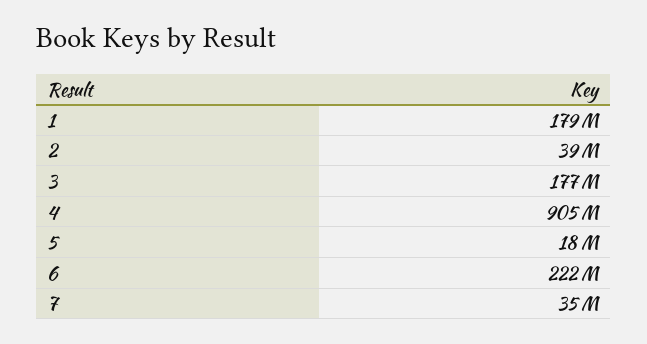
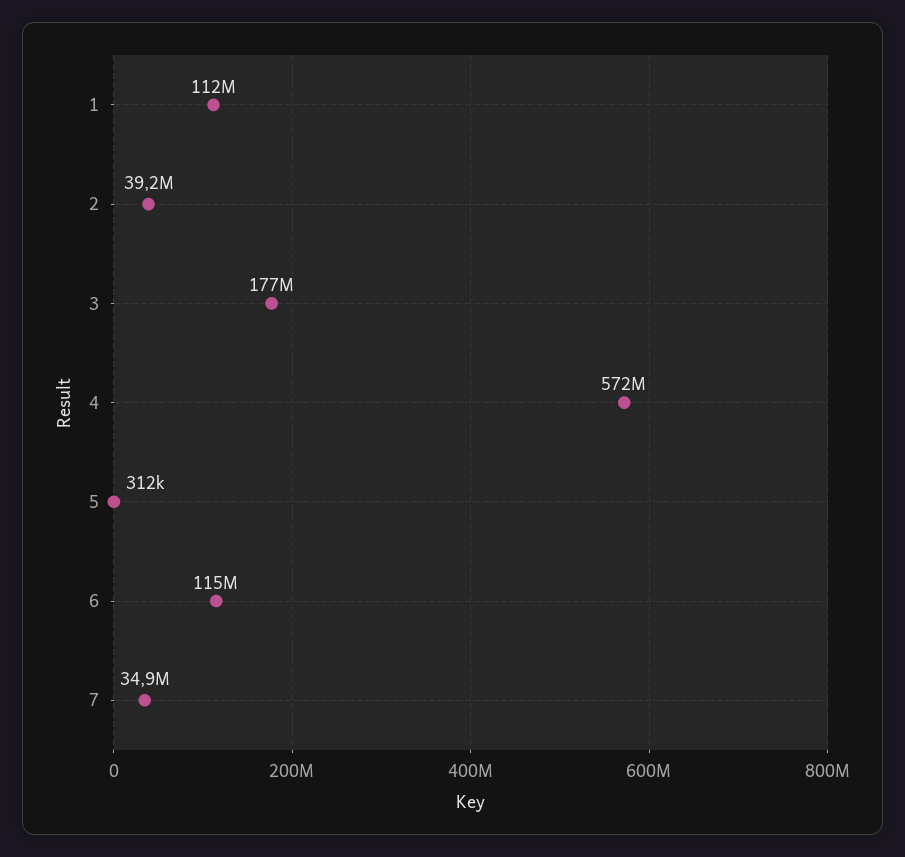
1: 179000000 -> 112000000
4: 905000000 -> 572000000
5: 18000000 -> 312000
6: 222000000 -> 115000000

